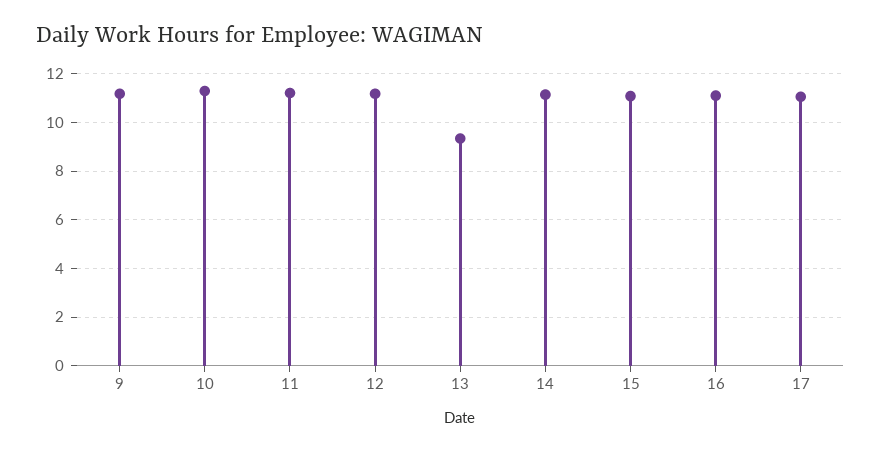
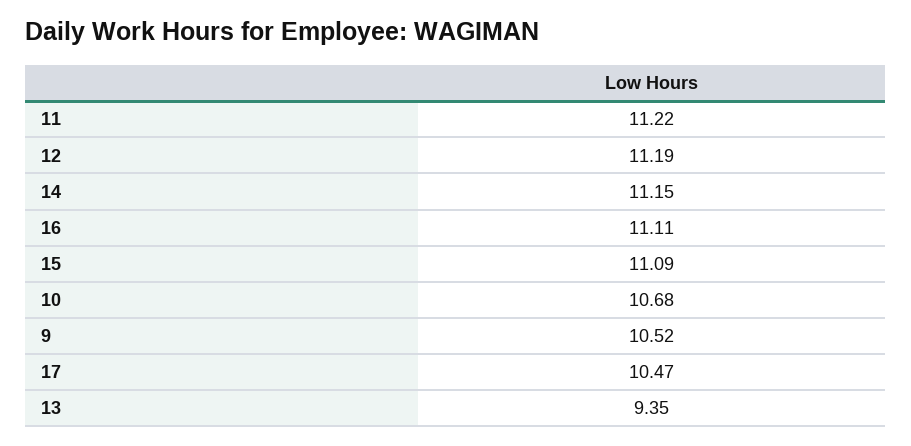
9: 11.25 -> 10.52
10: 11.25 -> 10.68
17: 11 -> 10.47

